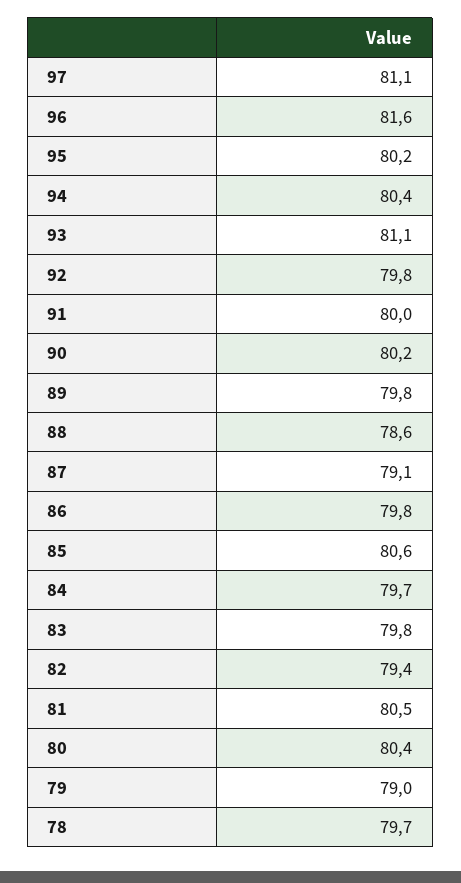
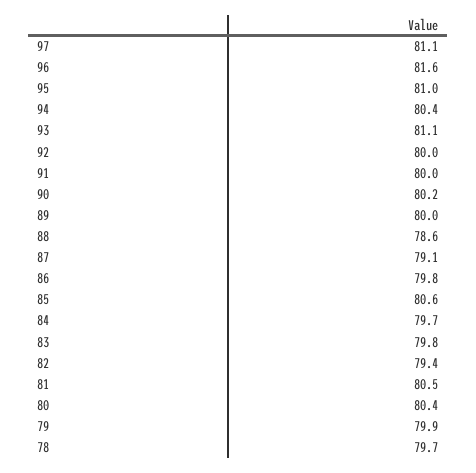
95: 80.2 -> 81
92: 79.8 -> 80
89: 79.8 -> 80
79: 79 -> 79.9

